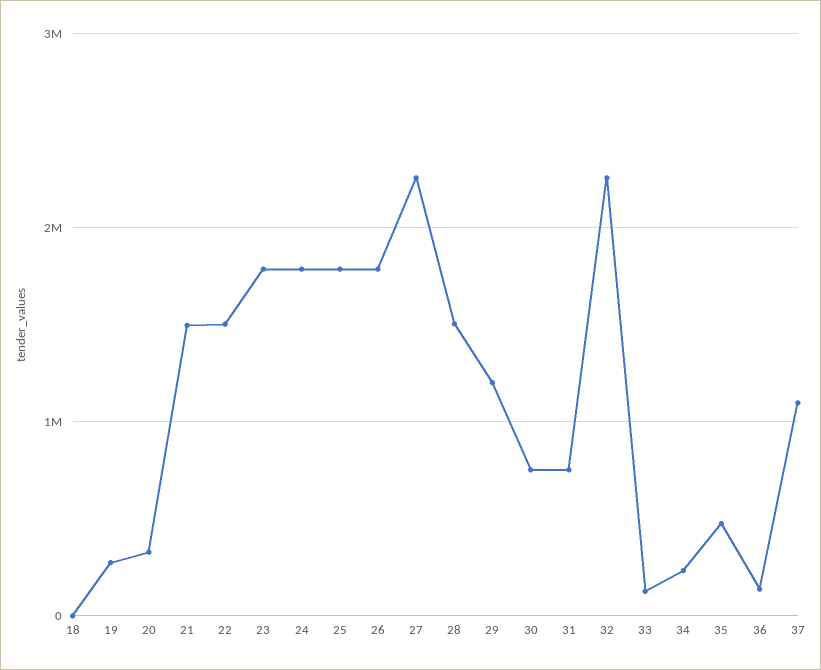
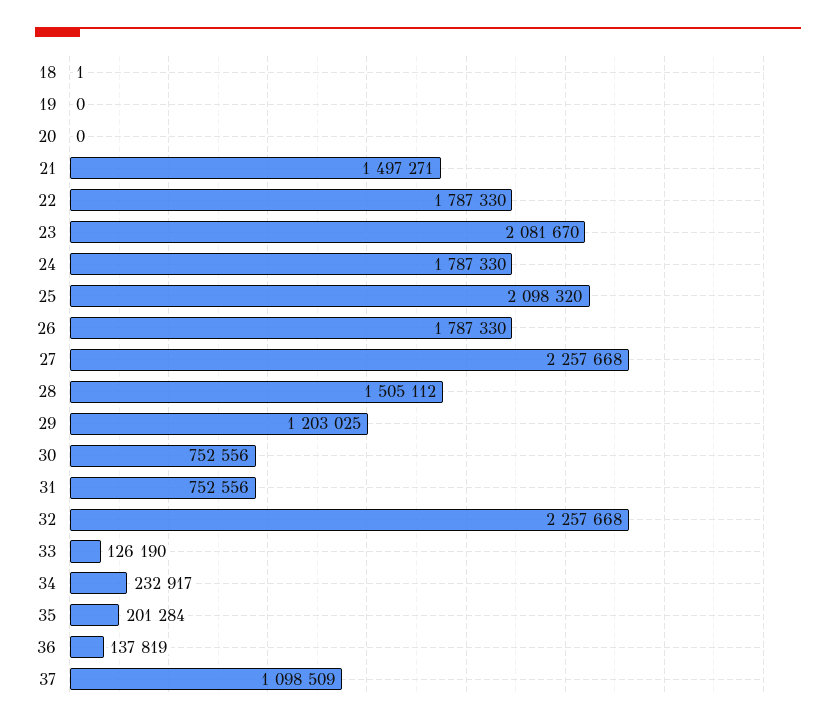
19: 300000 -> 0
20: 300000 -> 0
22: 1500000 -> 1787330
23: 1800000 -> 2081670
25: 1800000 -> 2098320
35: 500000 -> 201284

